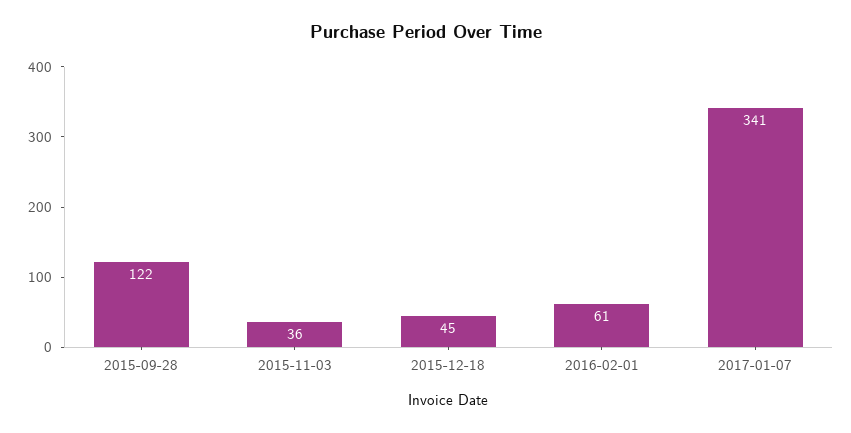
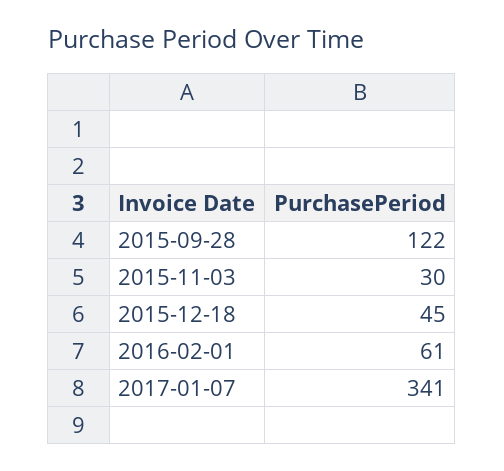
2015-11-03: 36 -> 30

